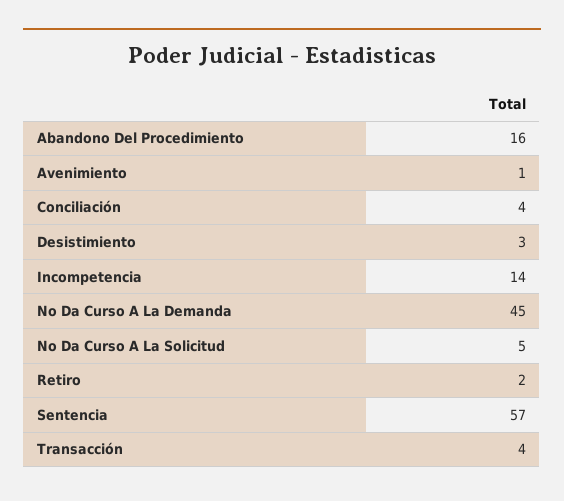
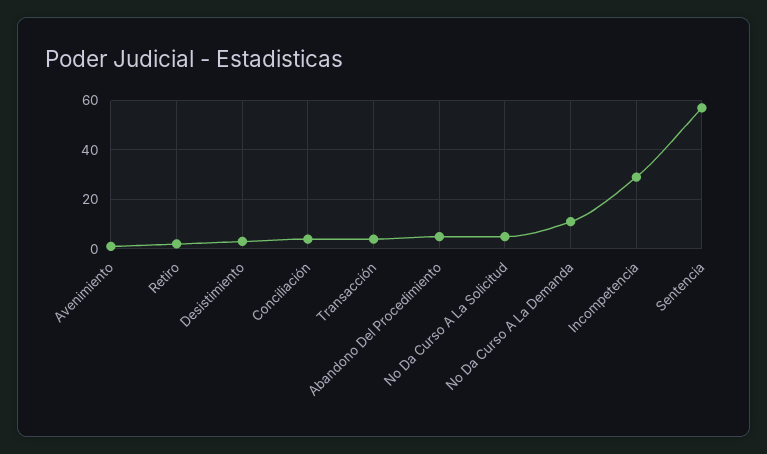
Abandono Del Procedimiento: 16 -> 5
Incompetencia: 14 -> 30
No Da Curso A La Demanda: 45 -> 10

